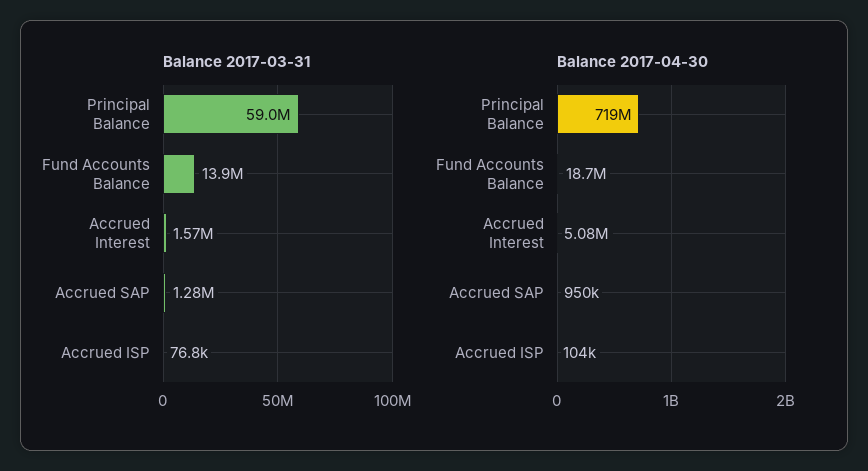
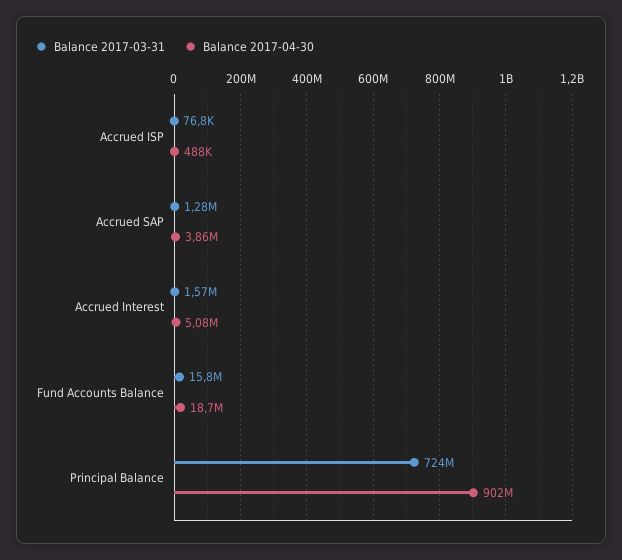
Balance 2017-03-31, Principal Balance: 59000000 -> 724000000
Balance 2017-03-31, Fund Accounts Balance: 13900000 -> 15800000
Balance 2017-04-30, Principal Balance: 719000000 -> 902000000
Balance 2017-04-30, Accrued SAP: 950000 -> 3860000
Balance 2017-04-30, Accrued ISP: 104000 -> 488000

